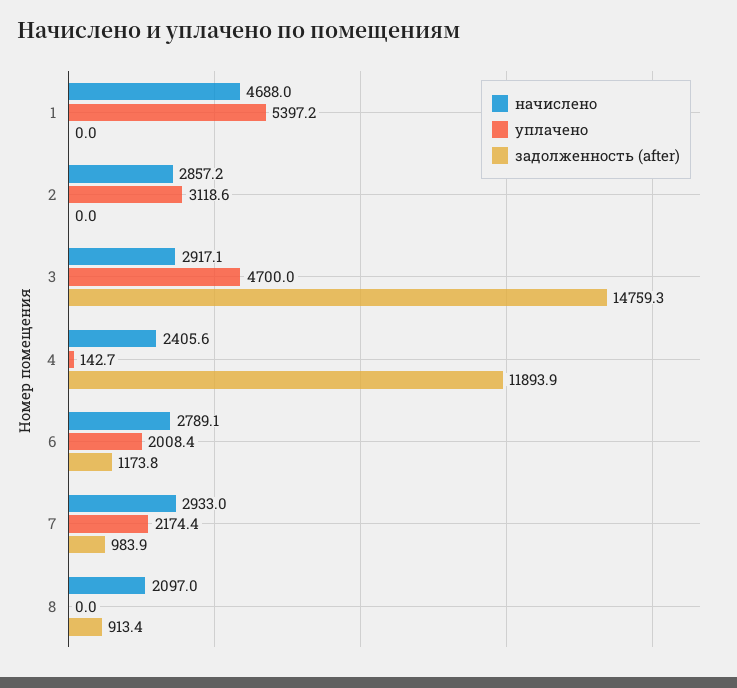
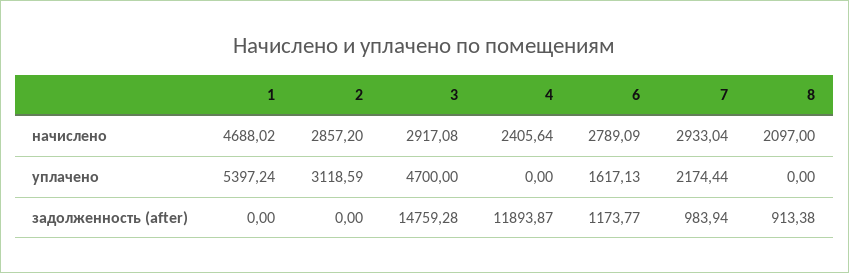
уплачено, 4: 142.7 -> 0
уплачено, 6: 2008.4 -> 1617.13

